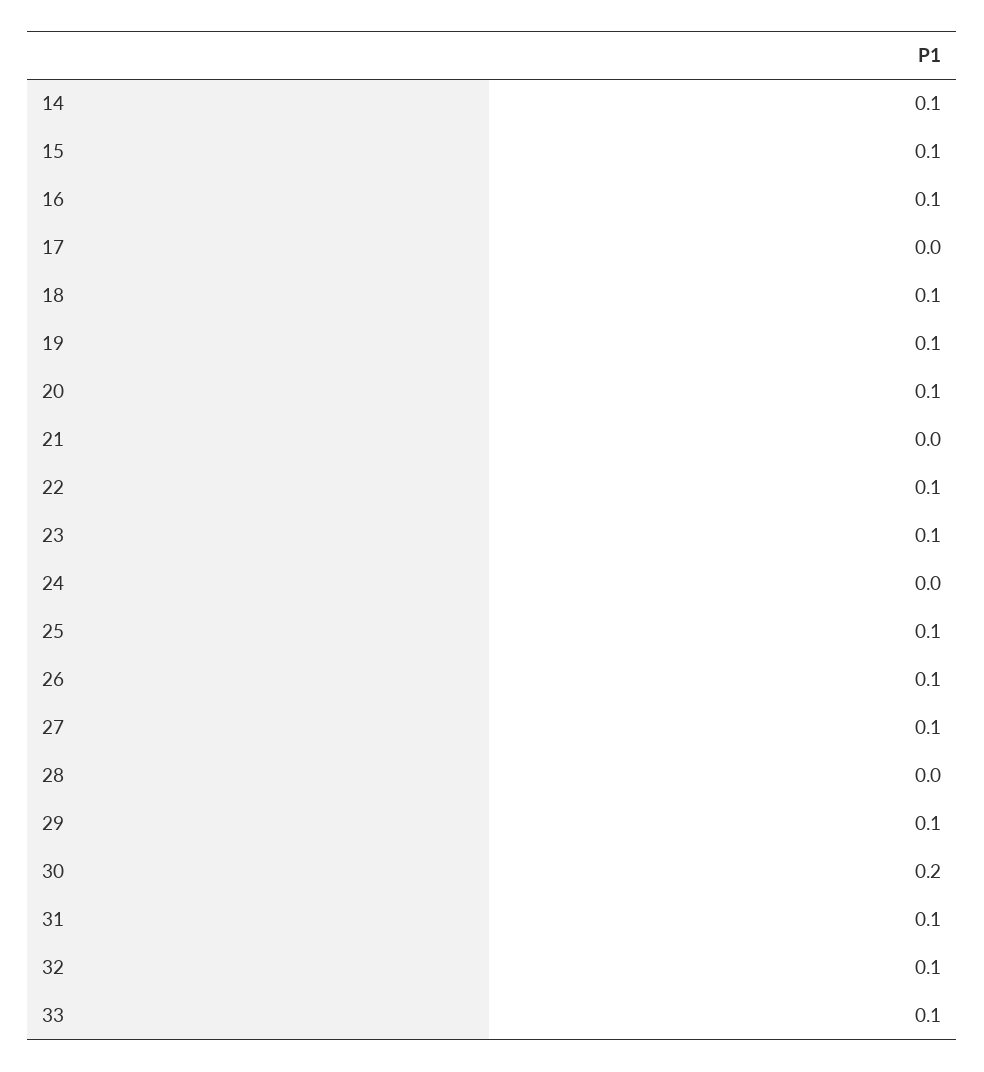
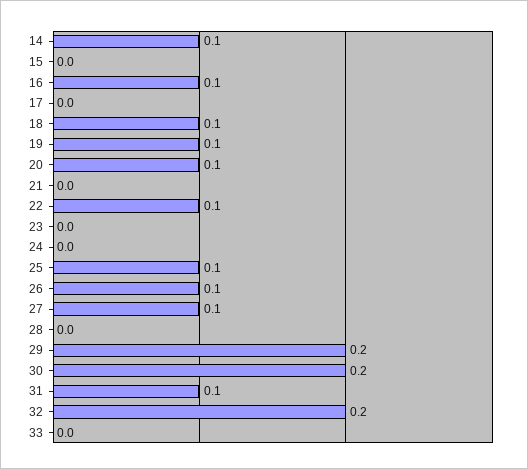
15: 0.1 -> 0
23: 0.1 -> 0
29: 0.1 -> 0.2
32: 0.1 -> 0.2
33: 0.1 -> 0

